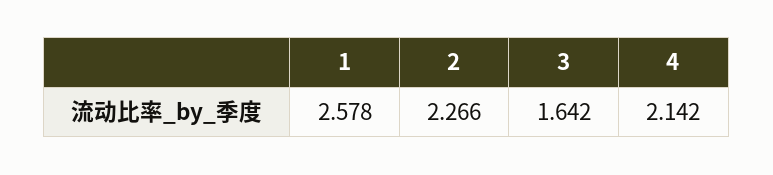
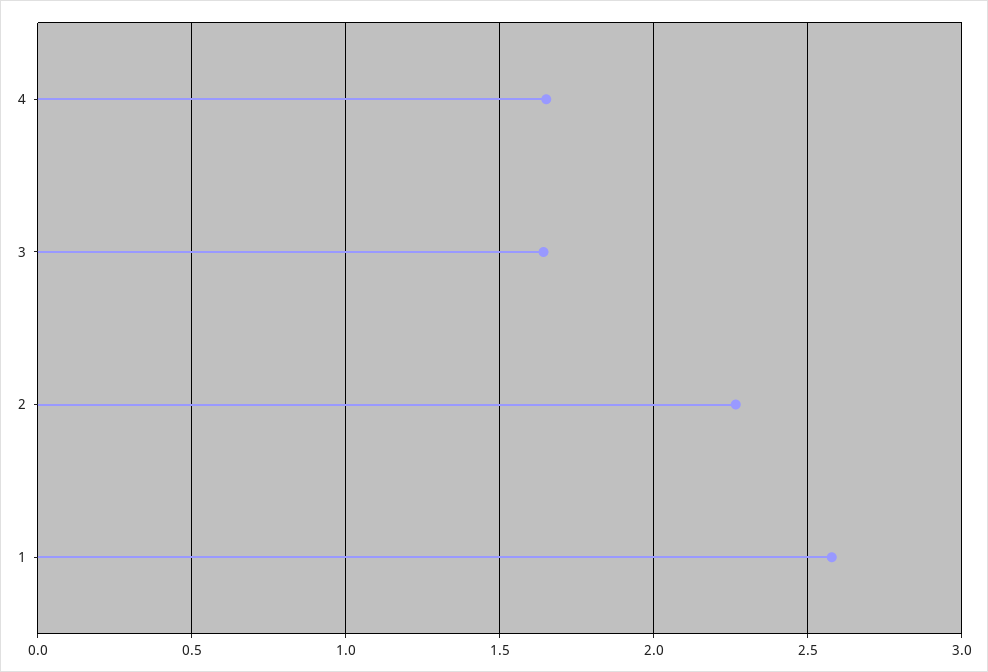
4: 2.142 -> 1.65

